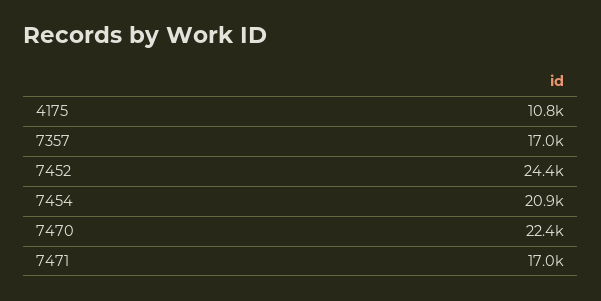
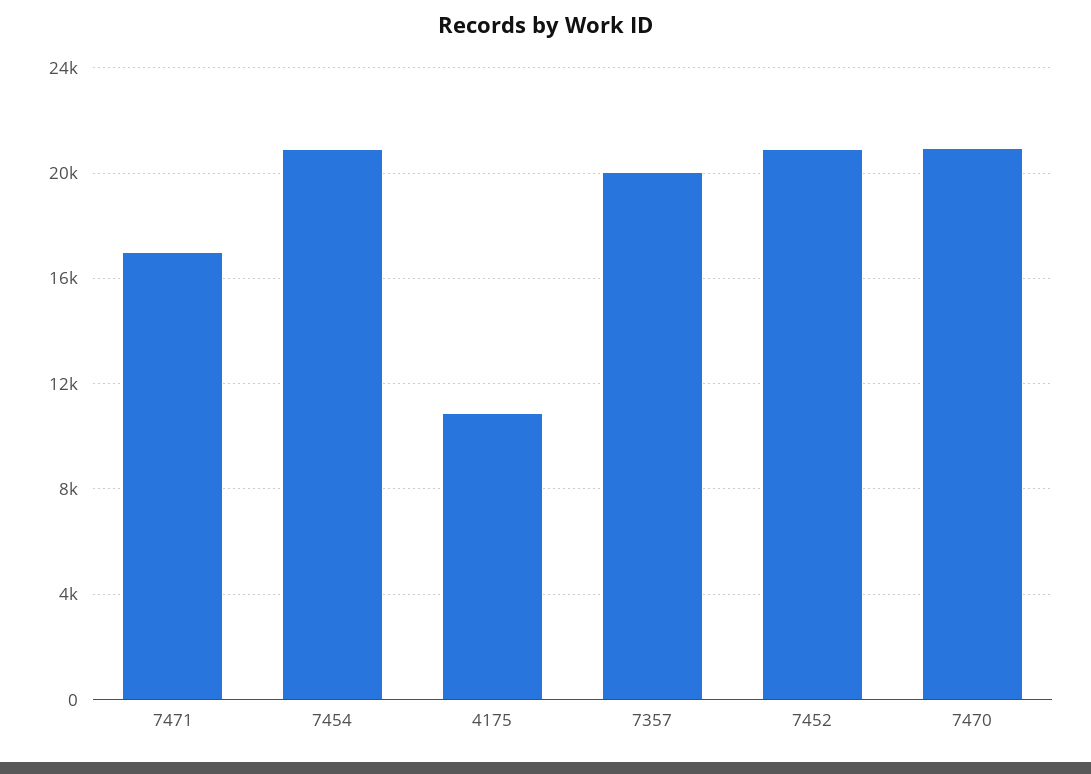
7357: 17000 -> 20000
7452: 24400 -> 21000
7470: 22400 -> 21000

